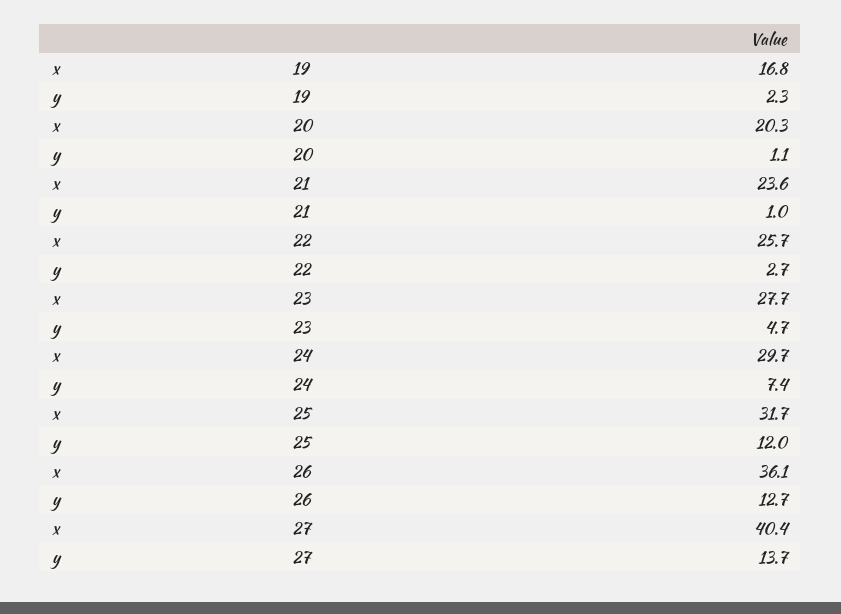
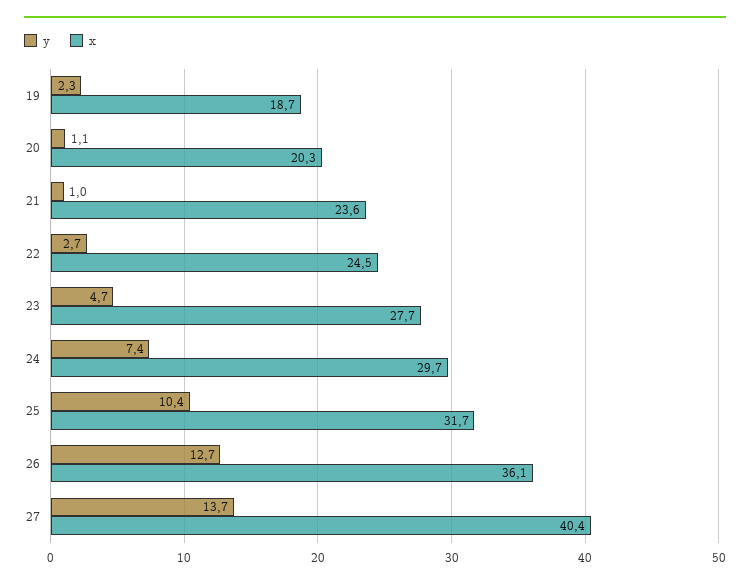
x, 19: 16.8 -> 18.7
x, 22: 25.7 -> 24.5
y, 25: 12 -> 10.4

